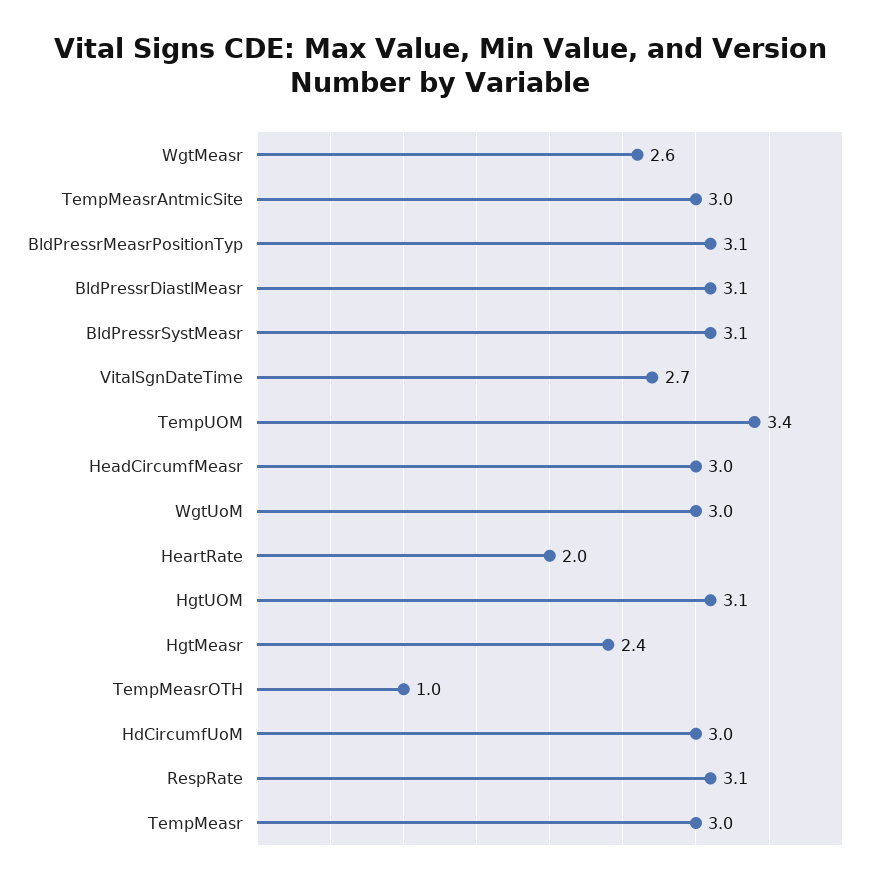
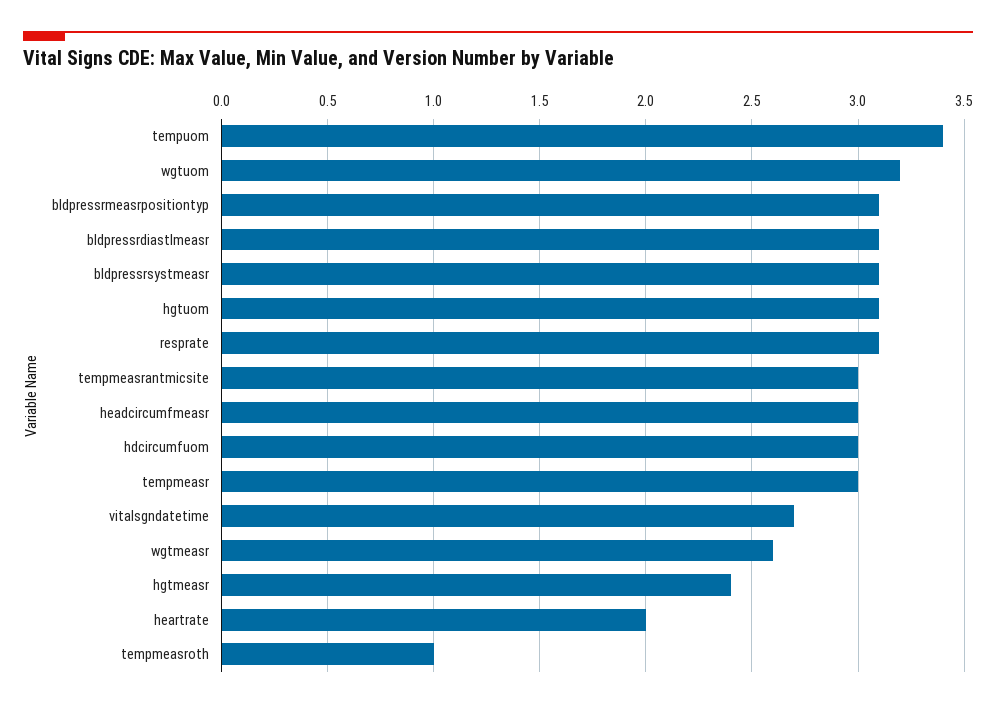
WgtUoM: 3 -> 3.2

